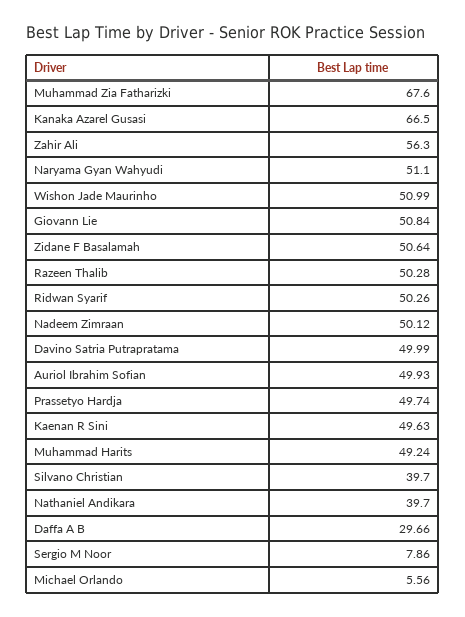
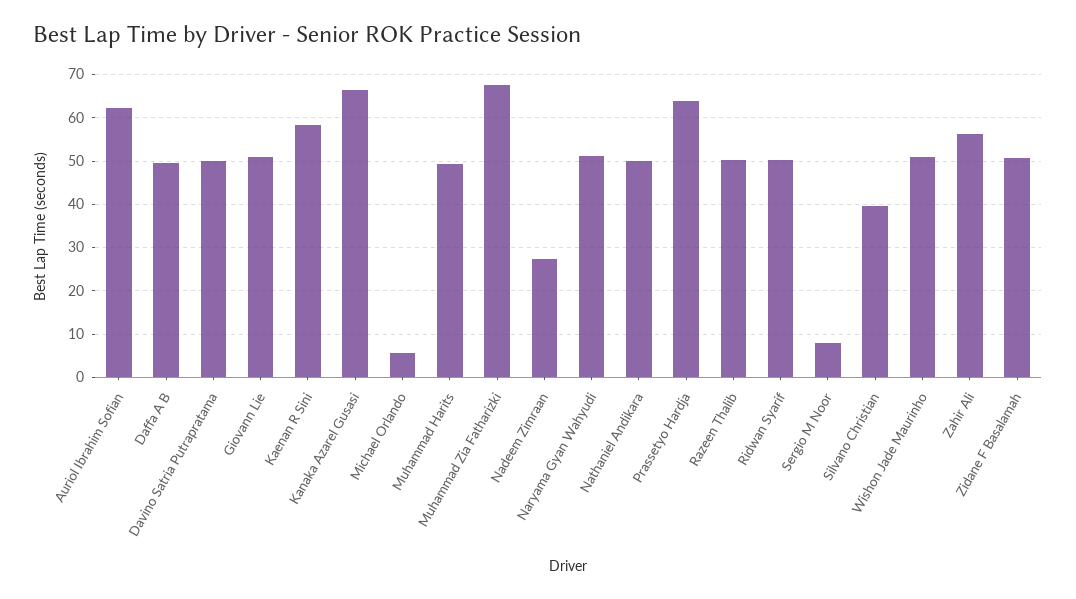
Nadeem Zimraan: 50.12 -> 28
Auriol Ibrahim Sofian: 49.93 -> 62
Prassetyo Hardja: 49.74 -> 64
Kaenan R Sini: 49.63 -> 58
Nathaniel Andikara: 39.7 -> 50
Daffa A B: 29.66 -> 50

